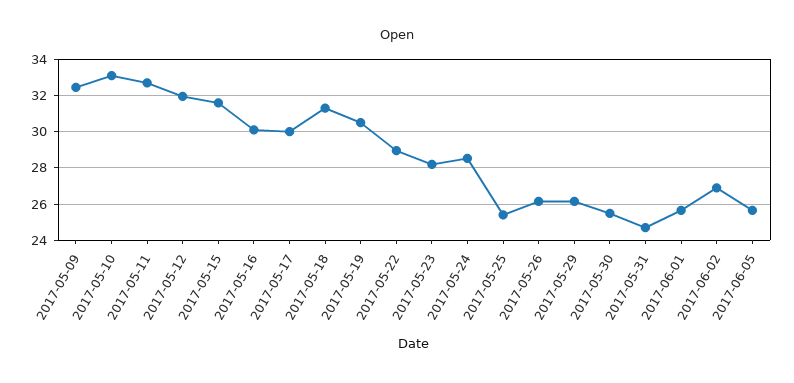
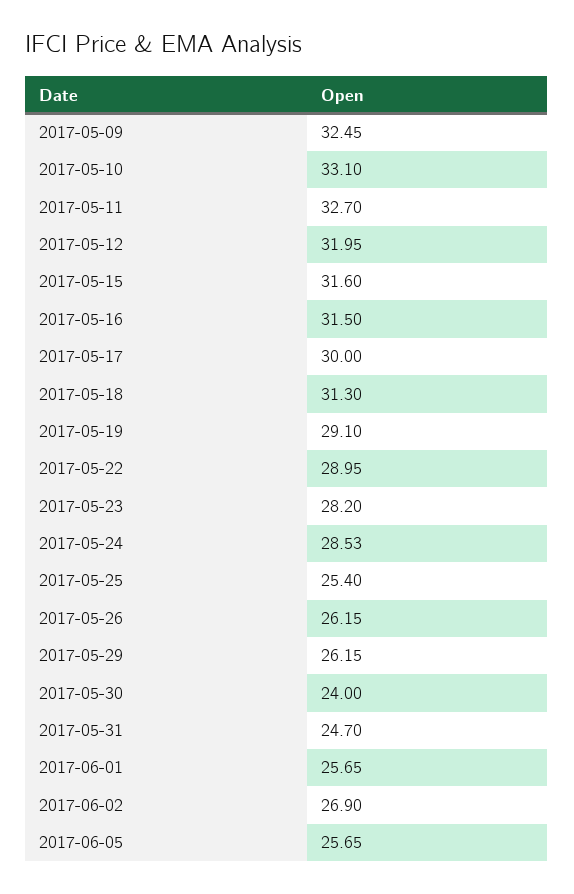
2017-05-16: 30 -> 31.5
2017-05-19: 30.5 -> 29.1
2017-05-30: 25.5 -> 24

